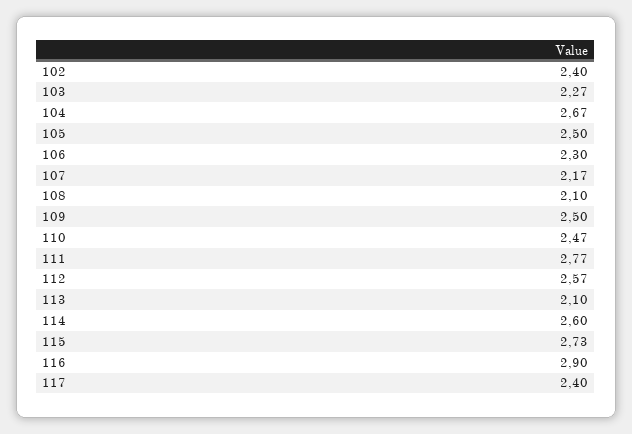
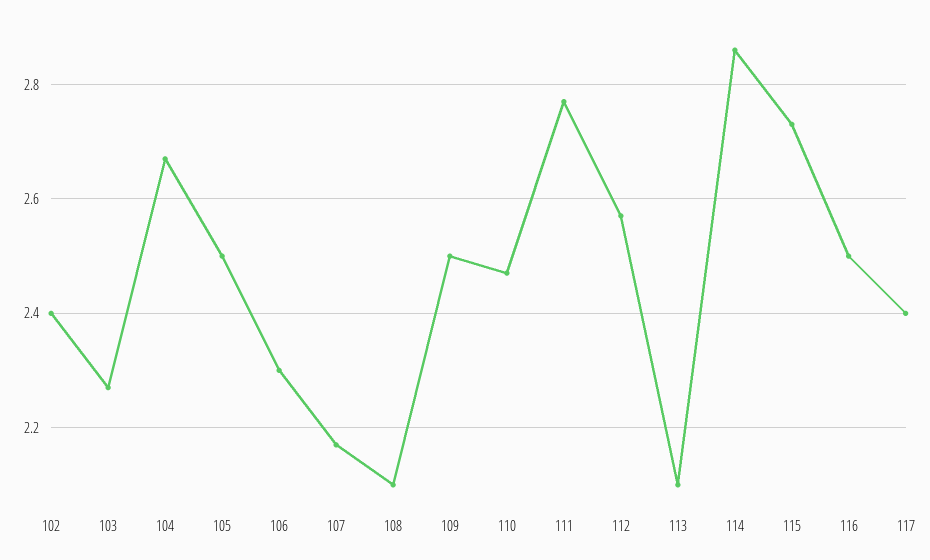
114: 2.6 -> 2.85
116: 2.9 -> 2.5

